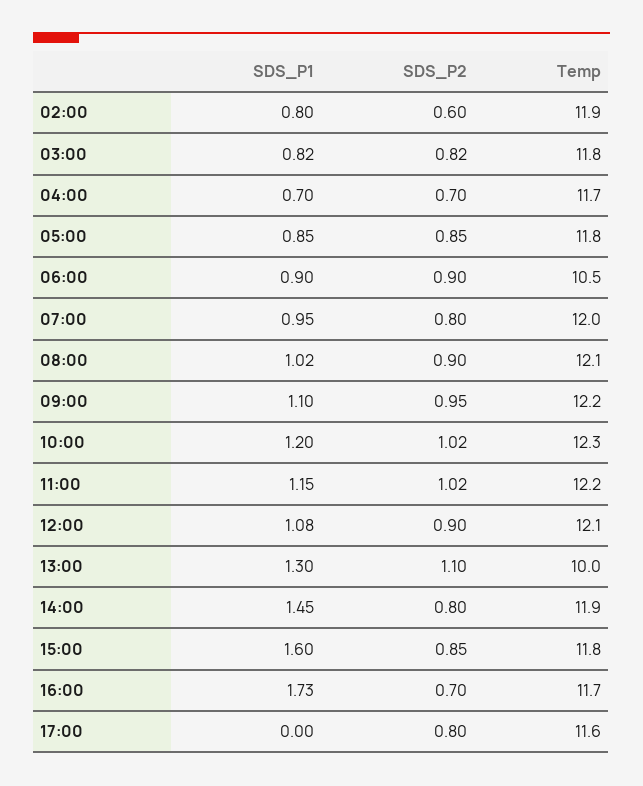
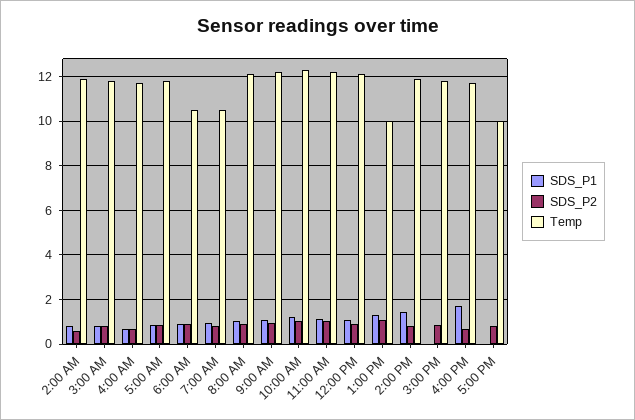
Temp, 07:00: 12 -> 10.5
SDS_P1, 15:00: 1.6 -> 0
Temp, 17:00: 11.6 -> 10

